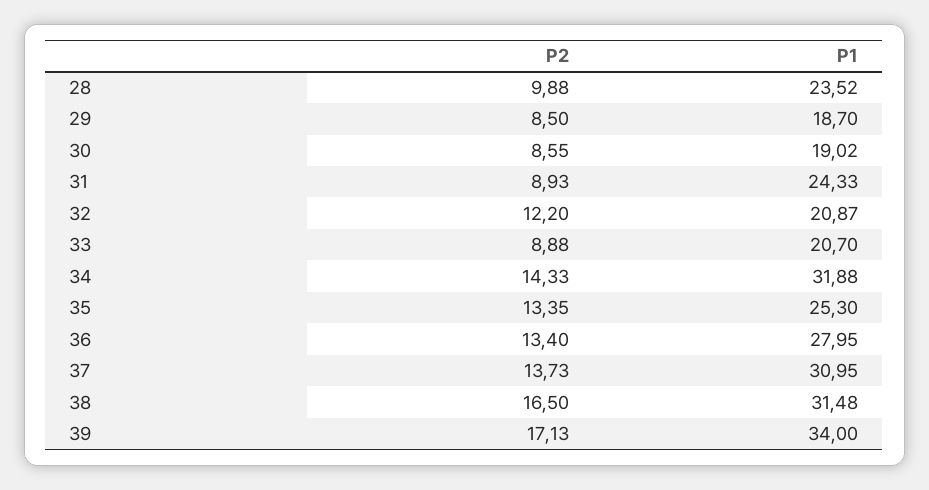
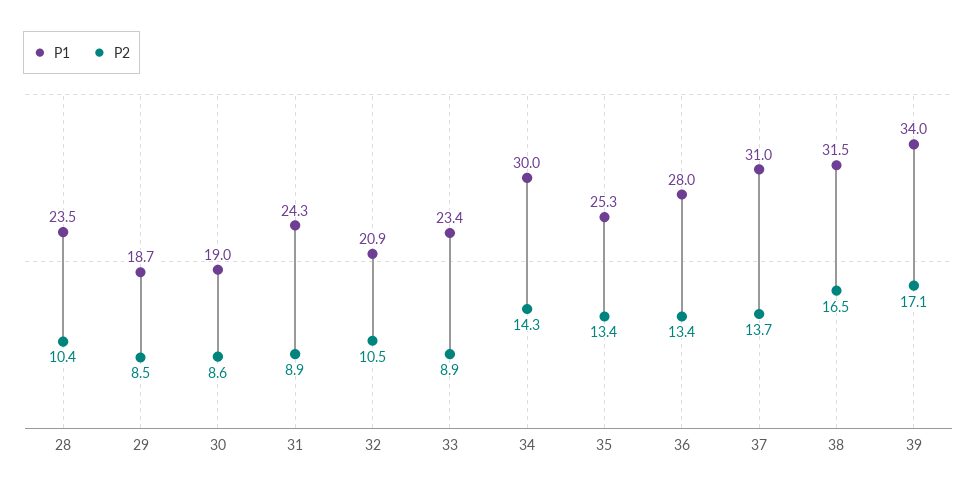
P2, 28: 9.88 -> 10.4
P2, 32: 12.2 -> 10.5
P1, 33: 20.7 -> 23.4
P1, 34: 31.88 -> 30

